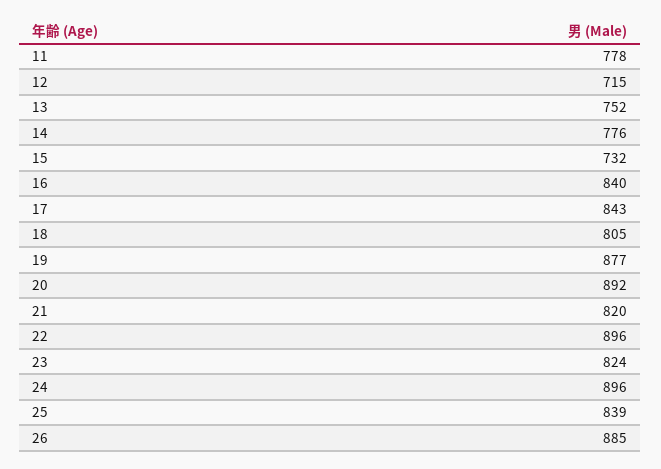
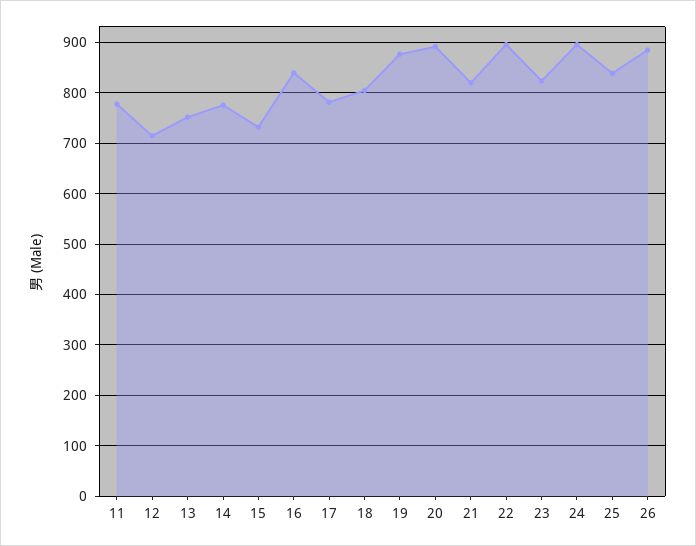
17: 843 -> 780

